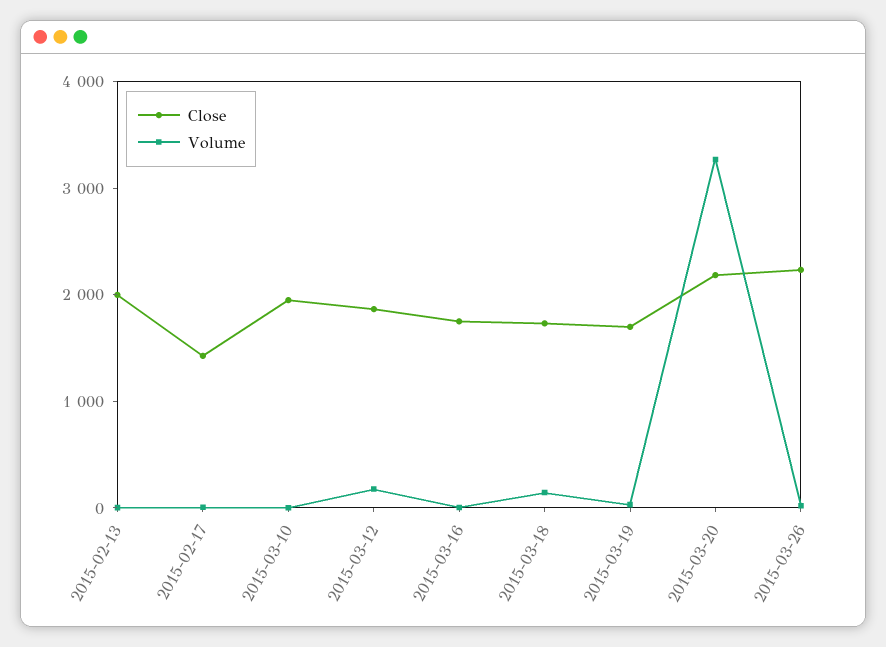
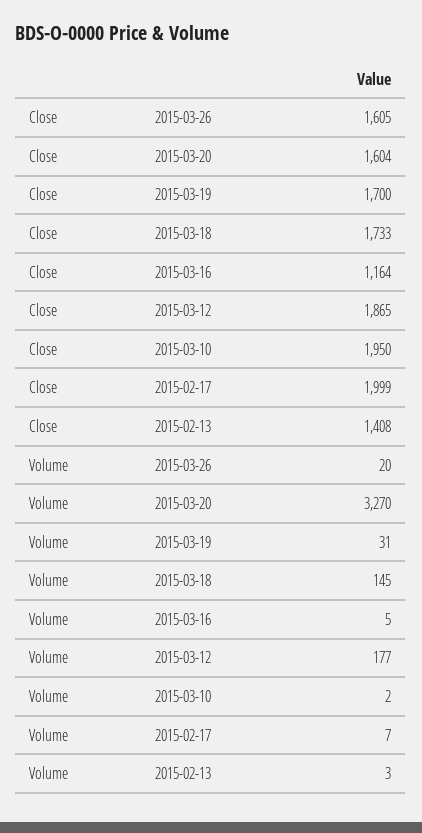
Close, 2015-02-13: 2000 -> 1408
Close, 2015-02-17: 1400 -> 1999
Close, 2015-03-16: 1800 -> 1164
Close, 2015-03-20: 2200 -> 1604
Close, 2015-03-26: 2200 -> 1605

